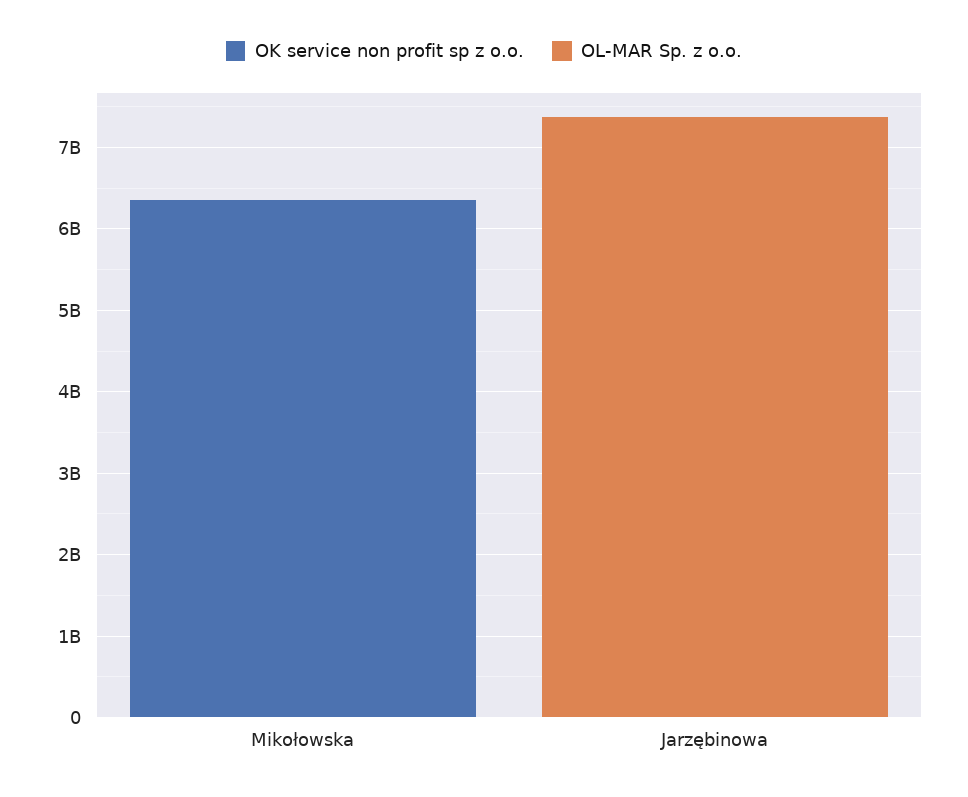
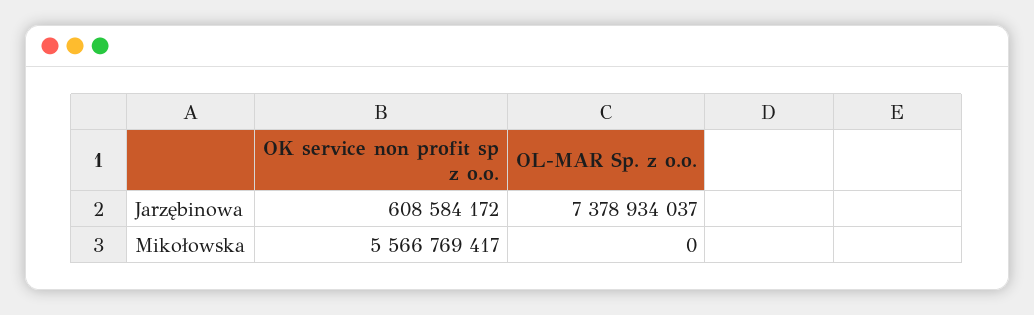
OK service non profit sp z o.o., Mikołowska: 6400000000 -> 5566769417
OK service non profit sp z o.o., Jarzębinowa: 0 -> 608584172

